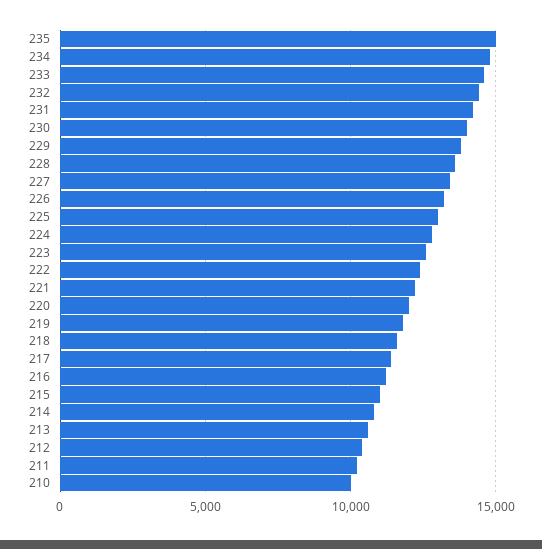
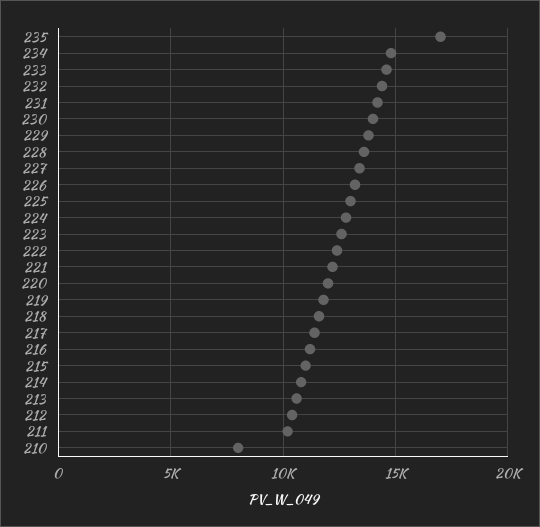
235: 15000 -> 17000
210: 10000 -> 8000

